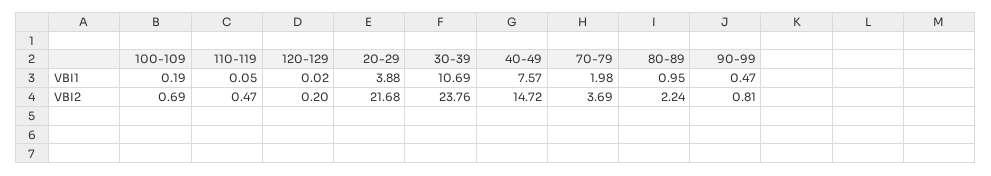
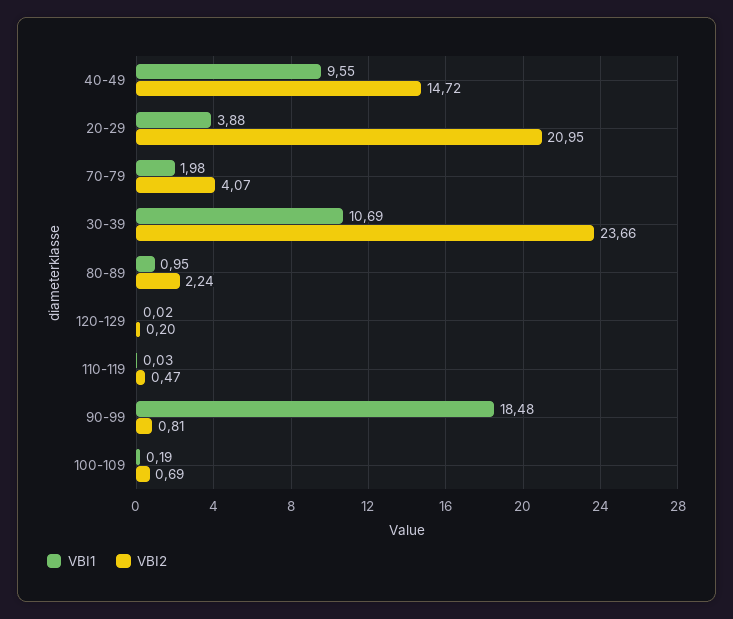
VBI1, 110-119: 0.05 -> 0.03
VBI1, 40-49: 7.57 -> 9.55
VBI1, 90-99: 0.47 -> 18.48
VBI2, 20-29: 21.68 -> 20.95
VBI2, 30-39: 23.76 -> 23.66
VBI2, 70-79: 3.69 -> 4.07

